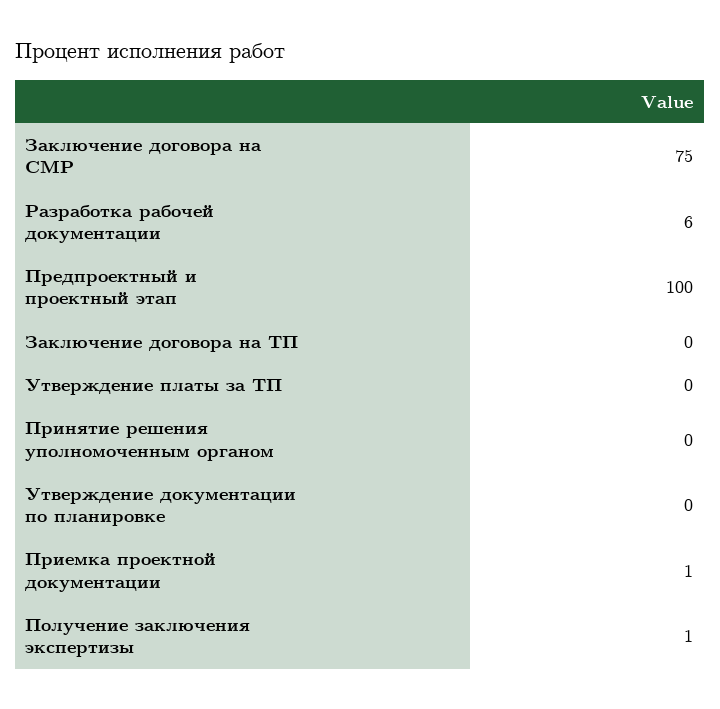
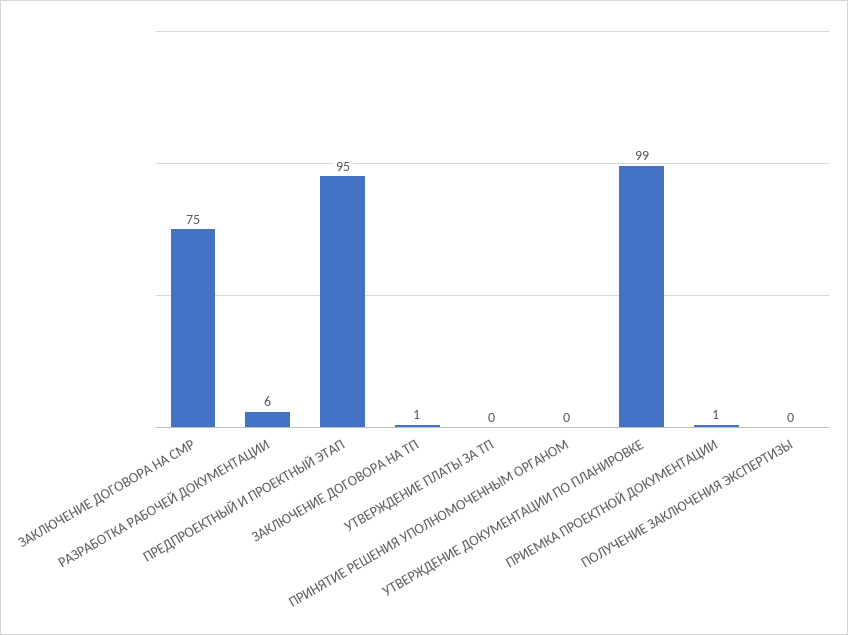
Предпроектный и проектный этап: 100 -> 95
Заключение договора на ТП: 0 -> 1
Утверждение документации по планировке: 0 -> 99
Получение заключения экспертизы: 1 -> 0

